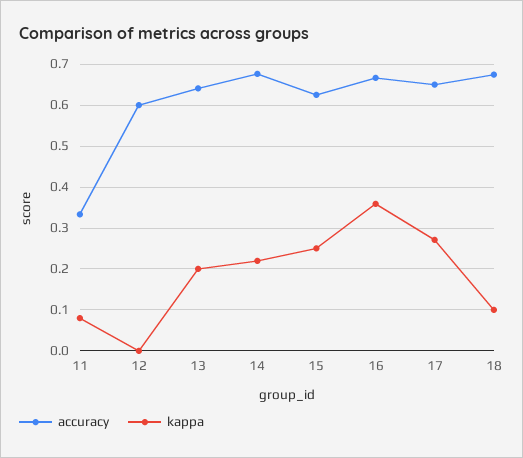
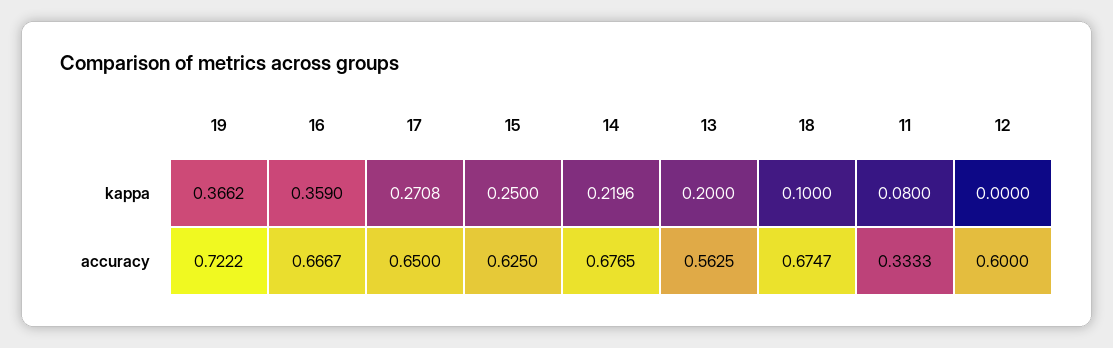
accuracy, 13: 0.64 -> 0.5625
kappa, 19: none -> 0.3662
accuracy, 19: none -> 0.7222

